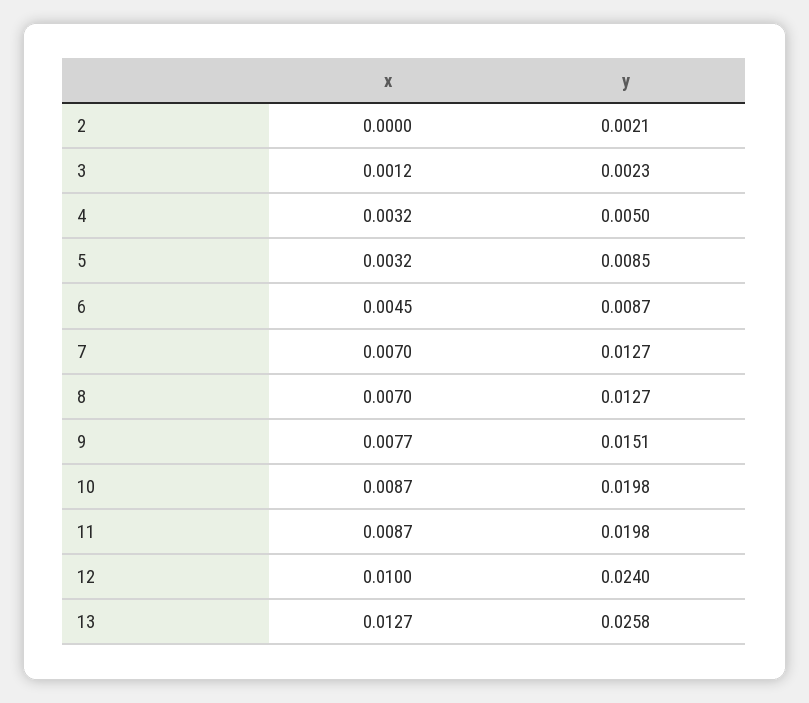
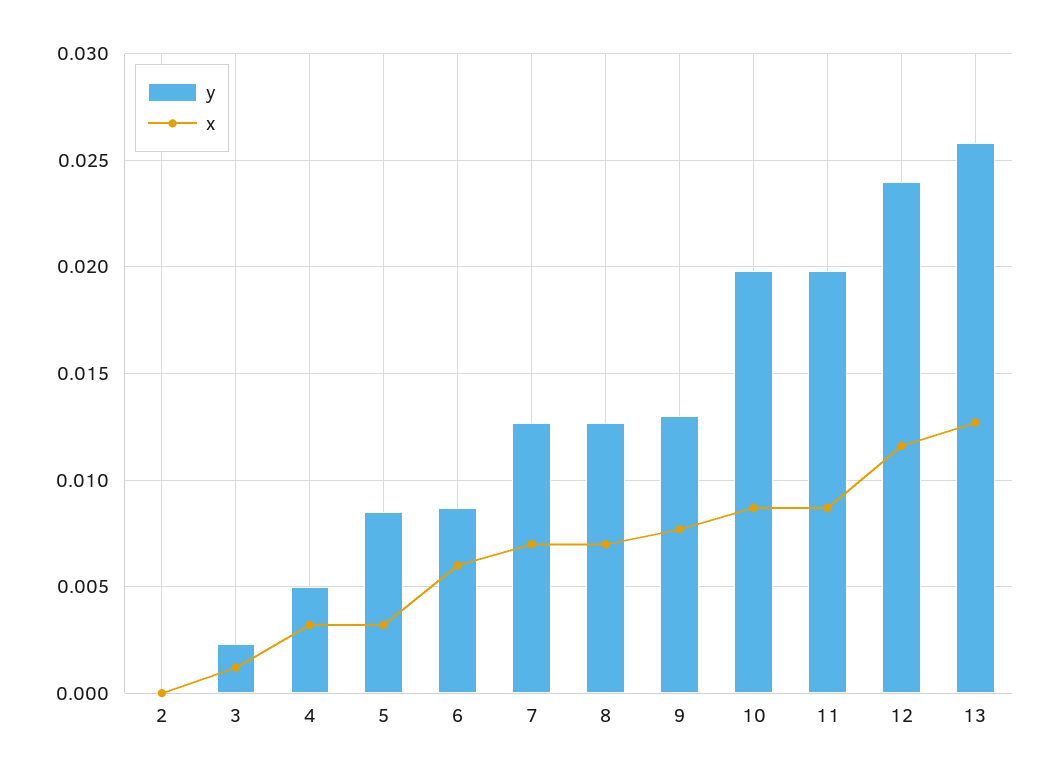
y, 2: 0.0021 -> 0
x, 6: 0.0045 -> 0.006
y, 9: 0.0151 -> 0.013
x, 12: 0.01 -> 0.0115

